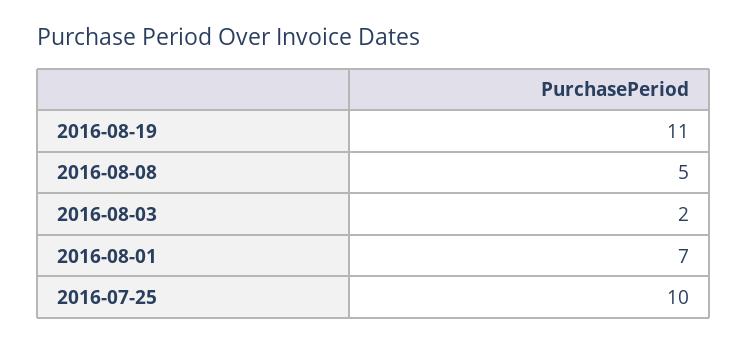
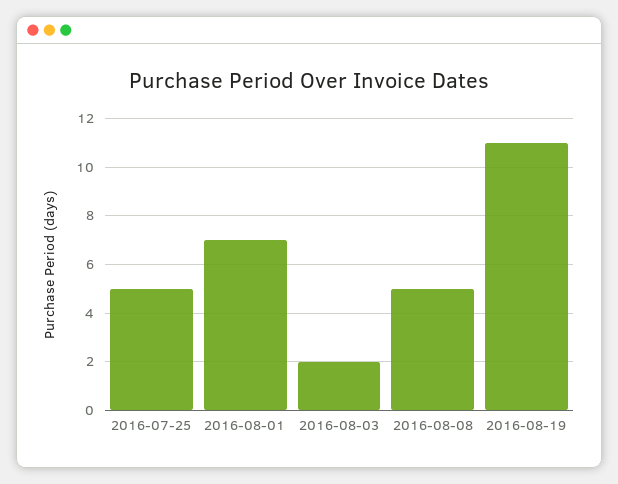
2016-07-25: 10 -> 5

